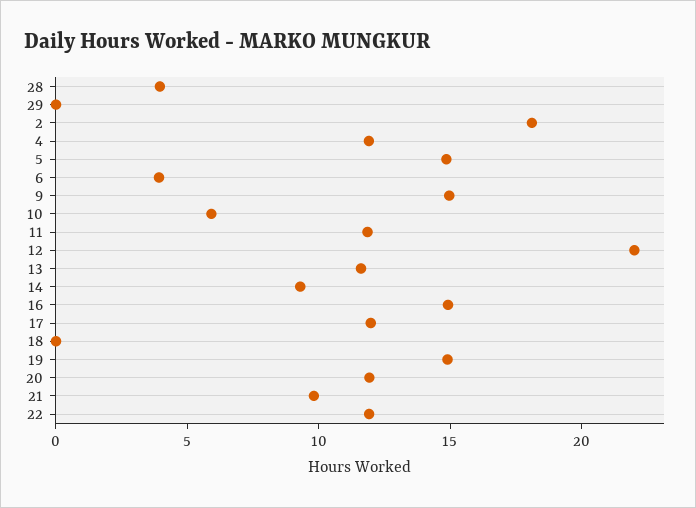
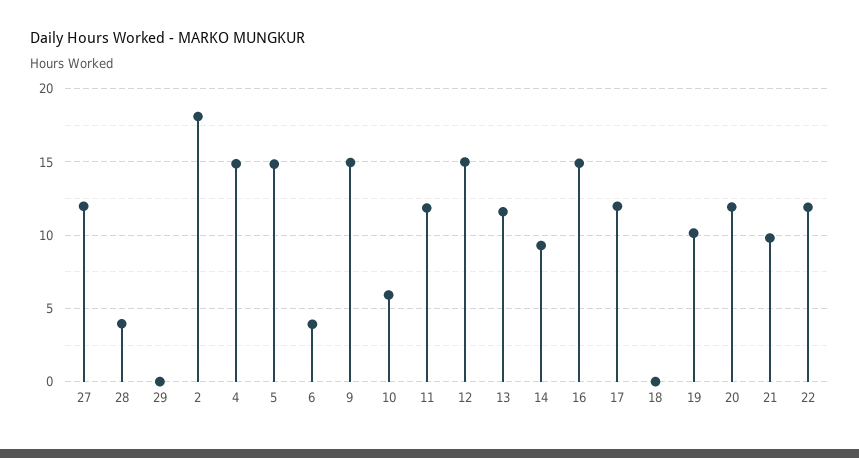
4: 12 -> 15
12: 22 -> 15
19: 15 -> 10
27: none -> 12

